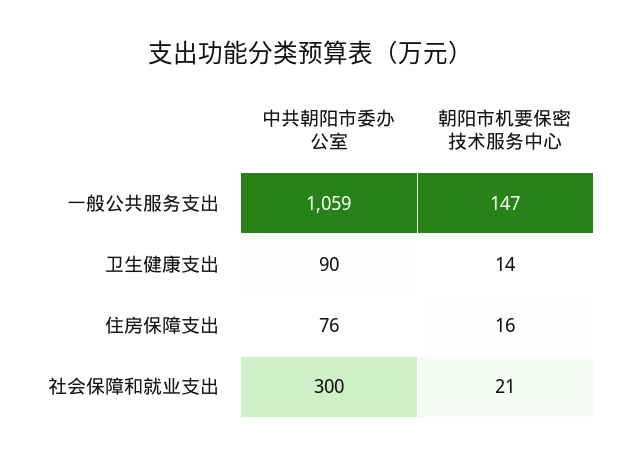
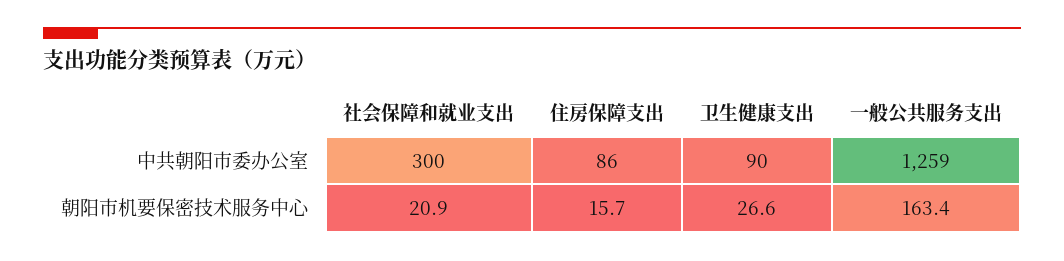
中共朝阳市委办公室, 一般公共服务支出: 1059 -> 1259
朝阳市机要保密技术服务中心, 一般公共服务支出: 147 -> 163.4
朝阳市机要保密技术服务中心, 卫生健康支出: 14 -> 26.6
中共朝阳市委办公室, 住房保障支出: 76 -> 86

